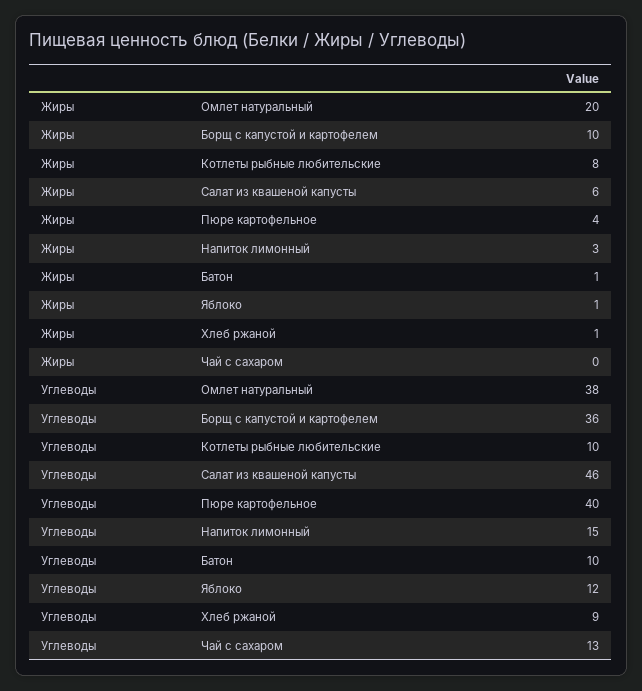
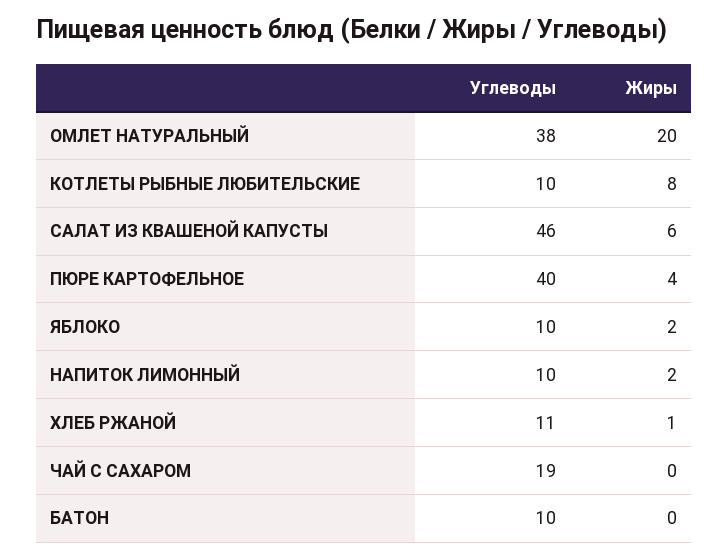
Жиры, Борщ с капустой и картофелем: 10 -> none
Жиры, Напиток лимонный: 3 -> 2
Жиры, Батон: 1 -> 0
Жиры, Яблоко: 1 -> 2
Углеводы, Борщ с капустой и картофелем: 36 -> none
Углеводы, Напиток лимонный: 15 -> 10
Углеводы, Яблоко: 12 -> 10
Углеводы, Хлеб ржаной: 9 -> 11
Углеводы, Чай с сахаром: 13 -> 19

